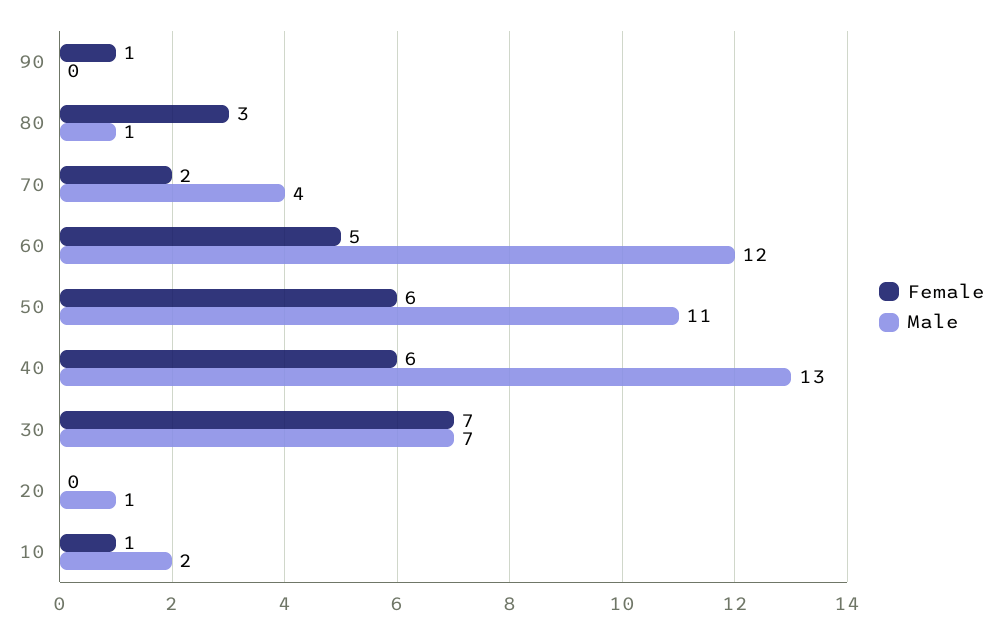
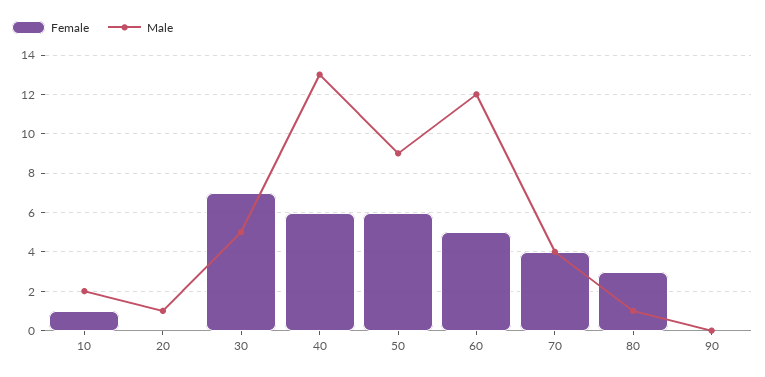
Female, 90: 1 -> 0
Female, 70: 2 -> 4
Male, 50: 11 -> 9
Male, 30: 7 -> 5

